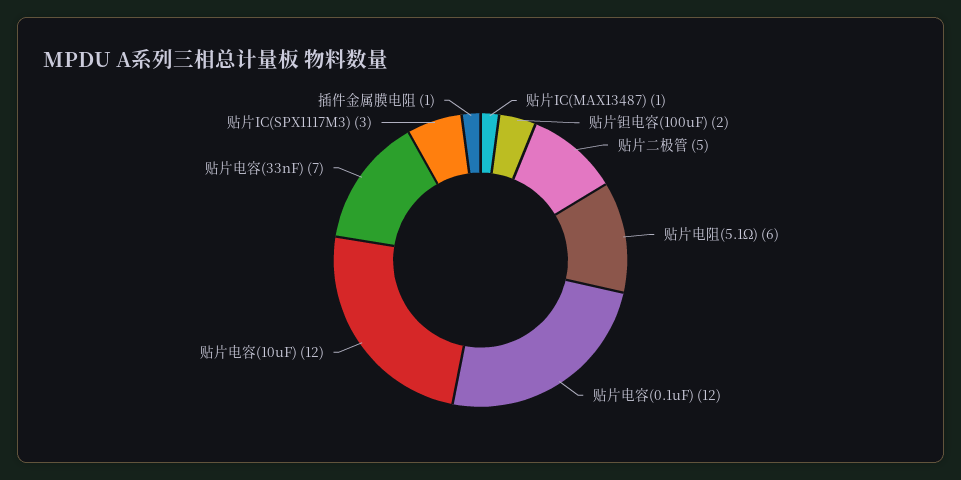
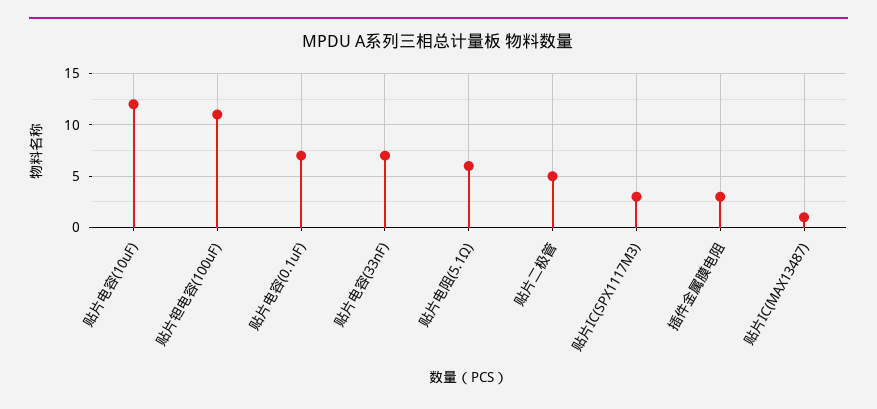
贴片钽电容(100uF): 2 -> 11
贴片电容(0.1uF): 12 -> 7
插件金属膜电阻: 1 -> 3

